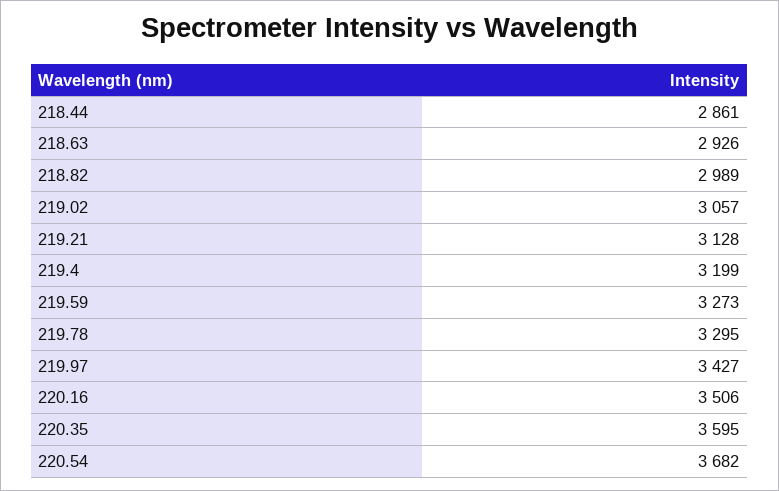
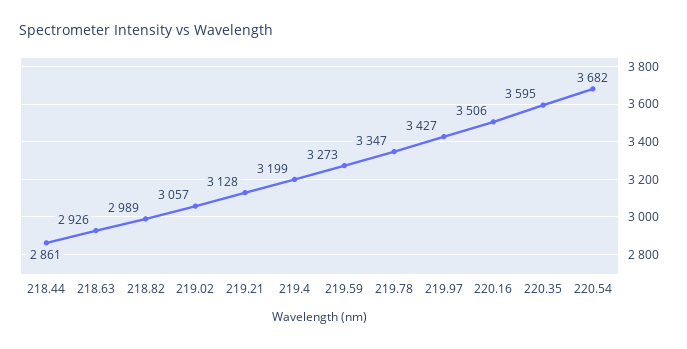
219.78: 3295 -> 3347

